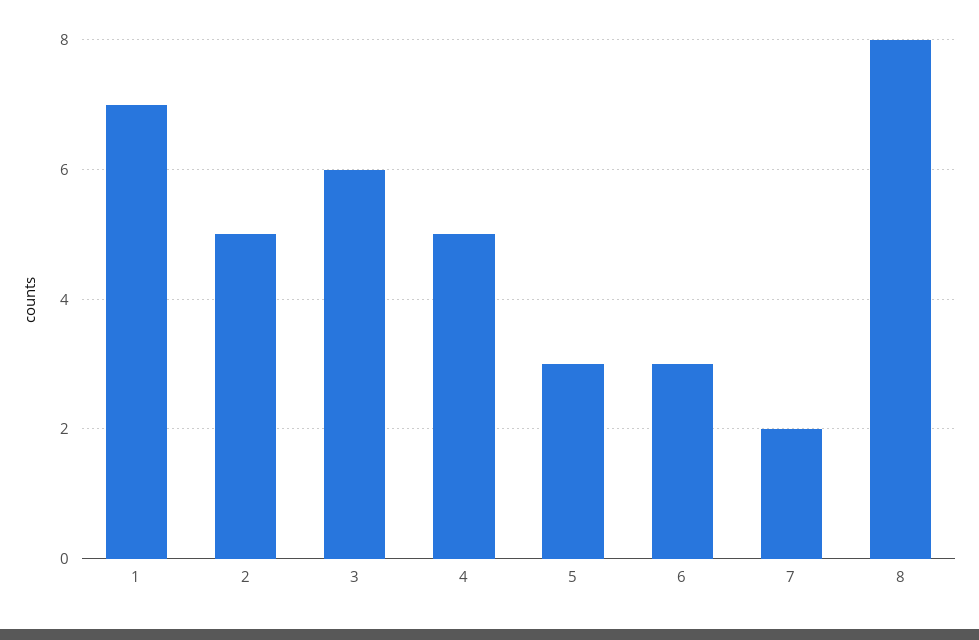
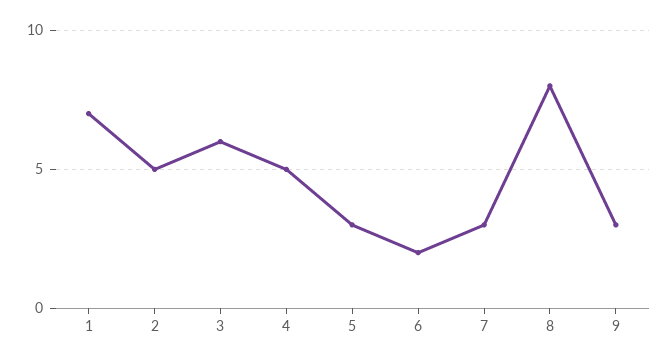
6: 3 -> 2
7: 2 -> 3
9: none -> 3

